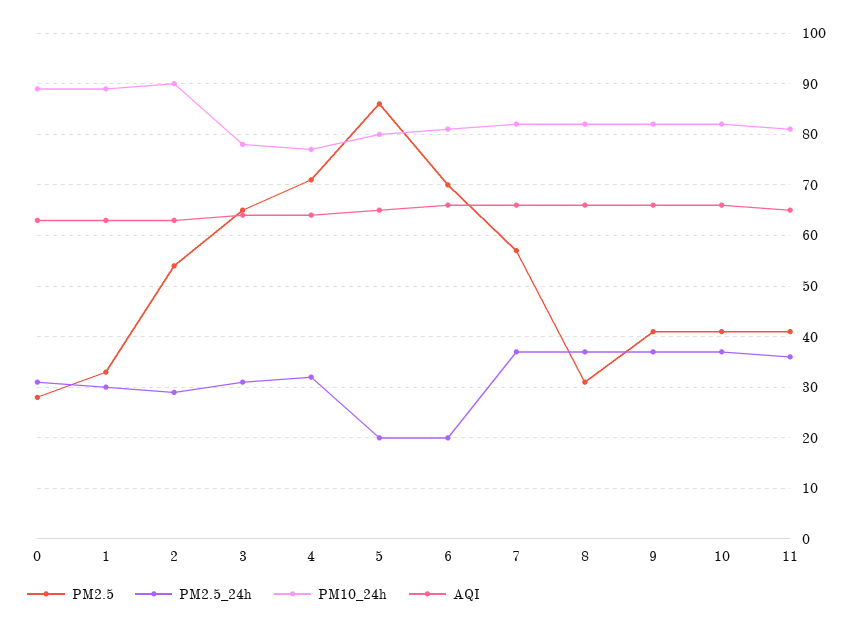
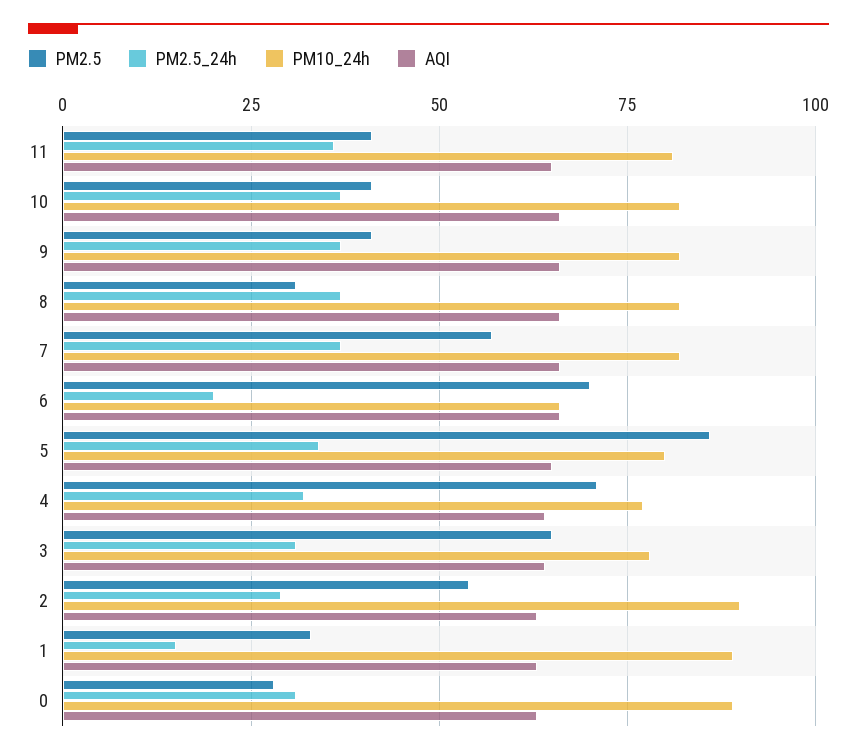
PM2.5_24h, 1: 30 -> 15
PM2.5_24h, 5: 20 -> 35
PM10_24h, 6: 80 -> 65

